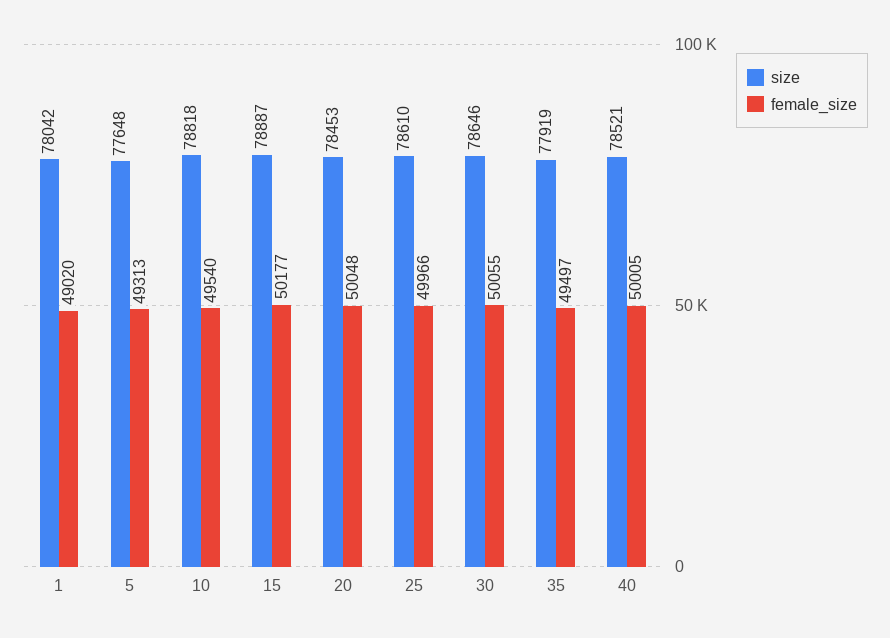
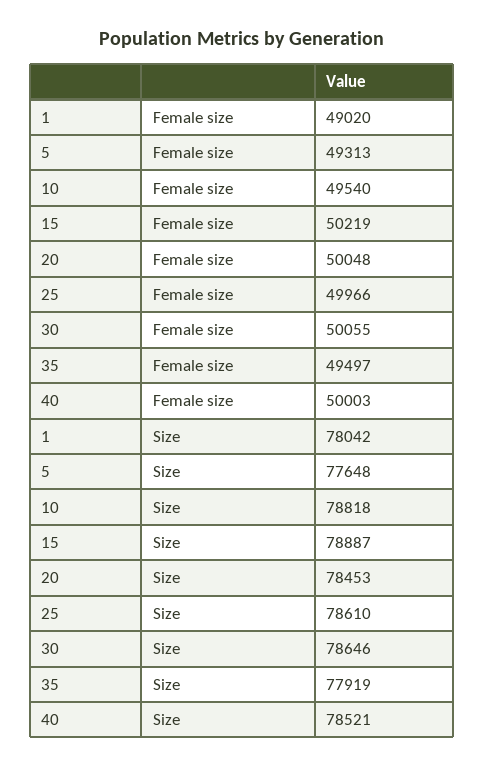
female_size, 15: 50177 -> 50219
female_size, 40: 50005 -> 50003

